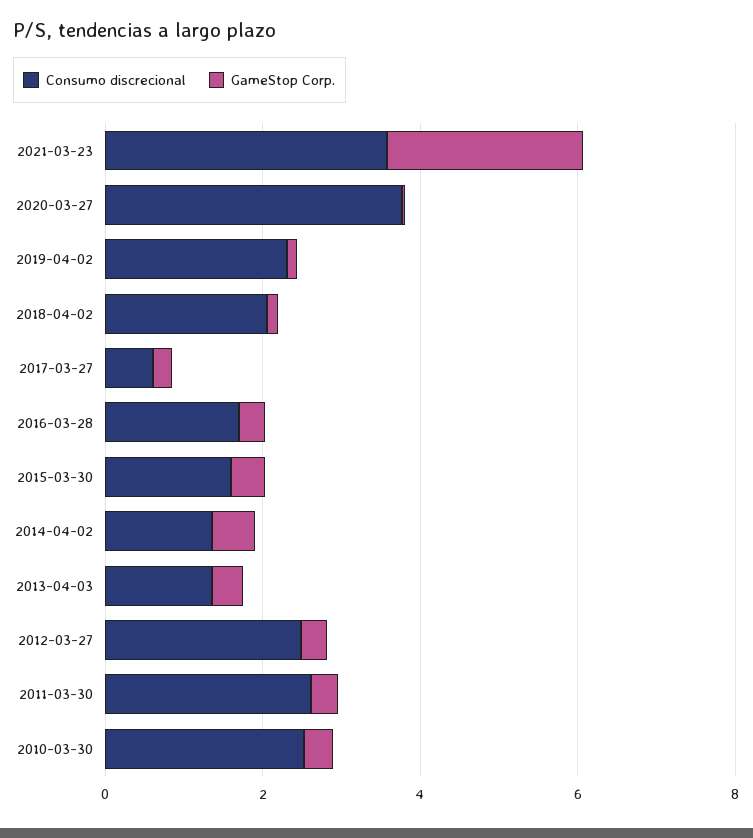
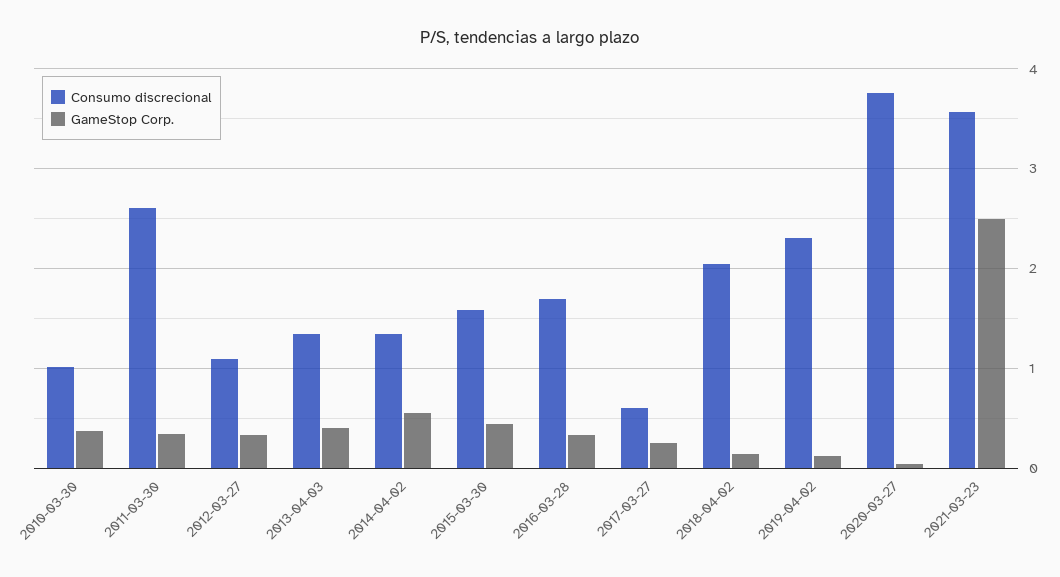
Consumo discrecional, 2012-03-27: 2.5 -> 1.1
Consumo discrecional, 2010-03-30: 2.5 -> 1

